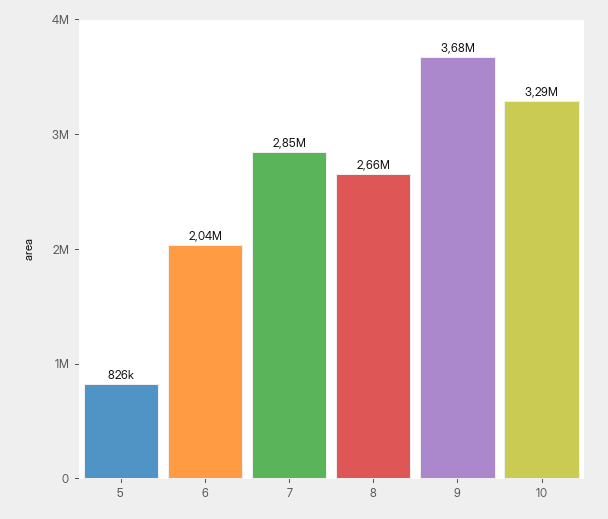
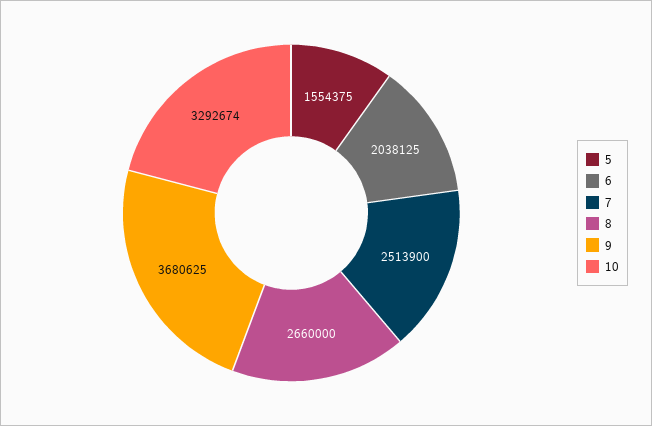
5: 826000 -> 1554375
7: 2850000 -> 2513900

